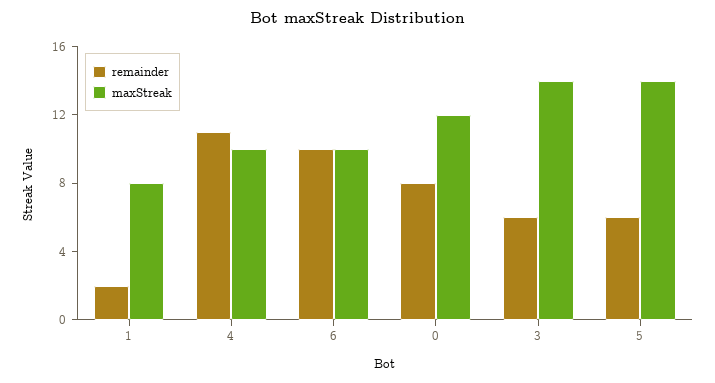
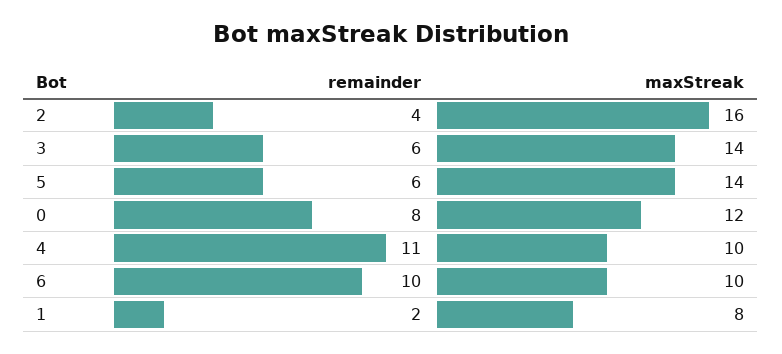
remainder, 2: none -> 4
maxStreak, 2: none -> 16

